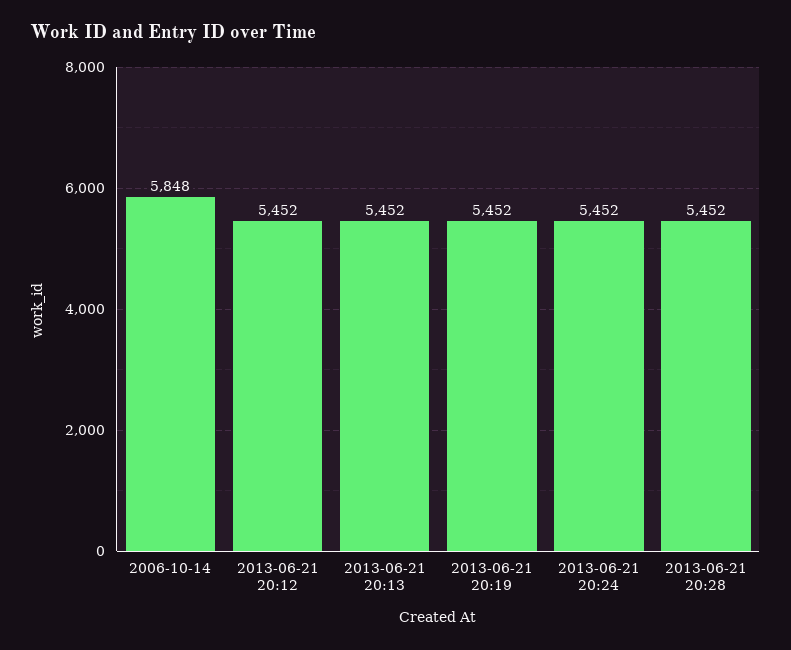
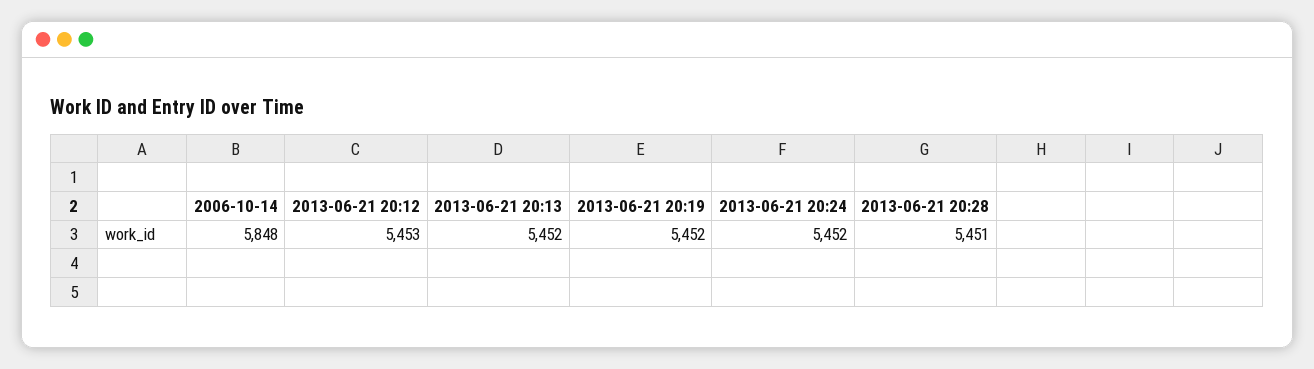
2013-06-21 20:12: 5452 -> 5453
2013-06-21 20:28: 5452 -> 5451

